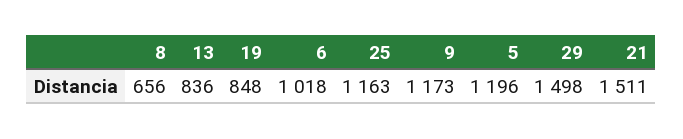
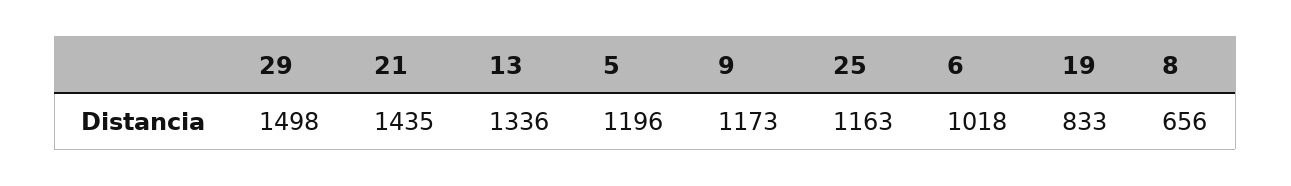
13: 836 -> 1336
19: 848 -> 833
21: 1511 -> 1435

